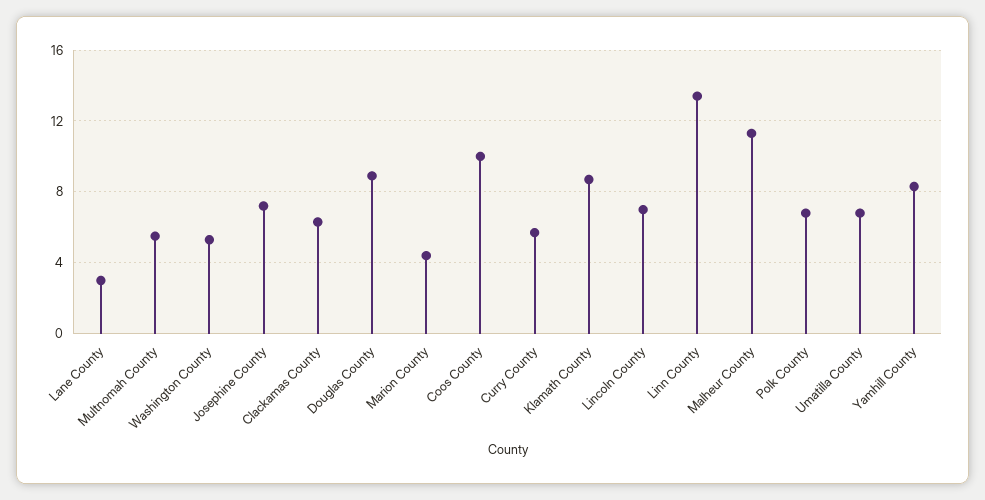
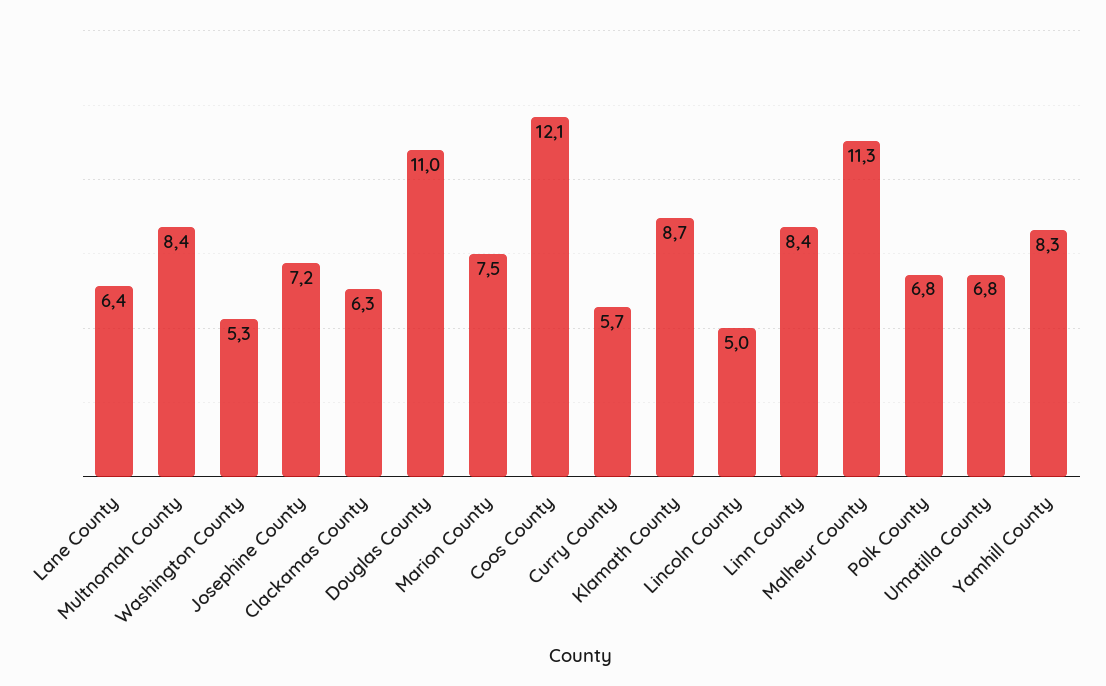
Lane County: 3 -> 6.4
Multnomah County: 5.5 -> 8.4
Douglas County: 9 -> 11
Marion County: 4.5 -> 7.5
Coos County: 10 -> 12.1
Lincoln County: 7 -> 5
Linn County: 13.5 -> 8.4

